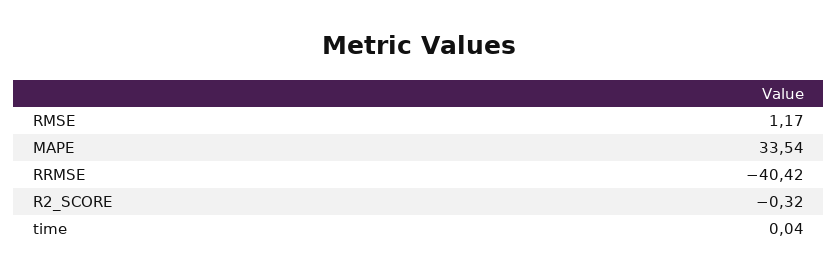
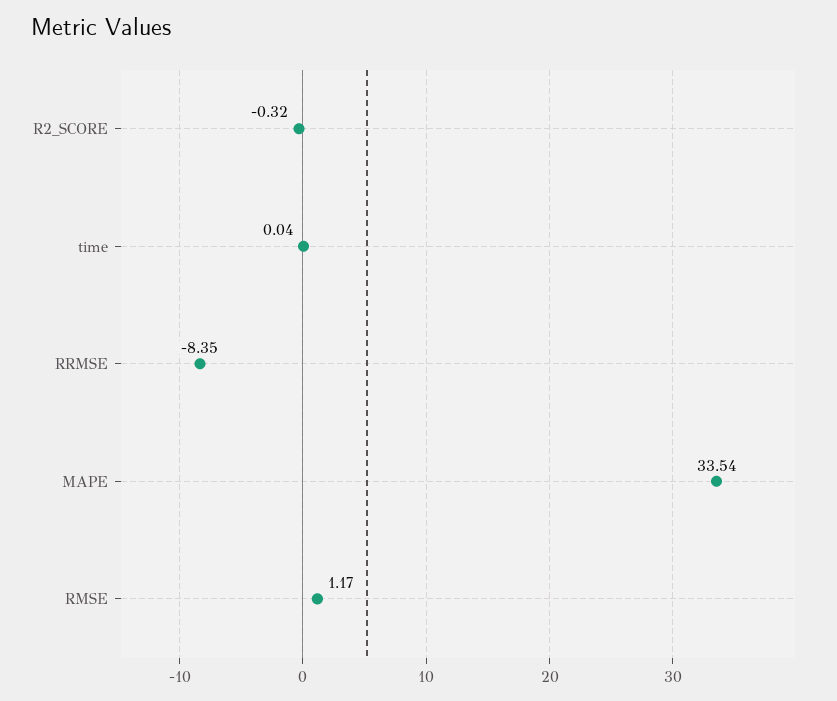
RRMSE: -40.42 -> -8.35

